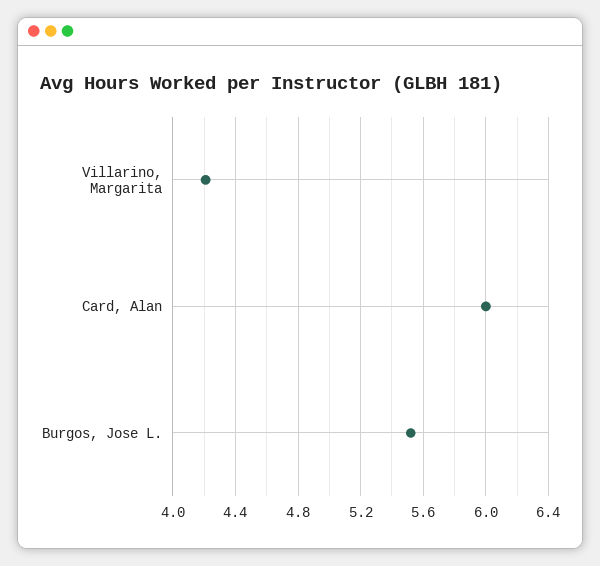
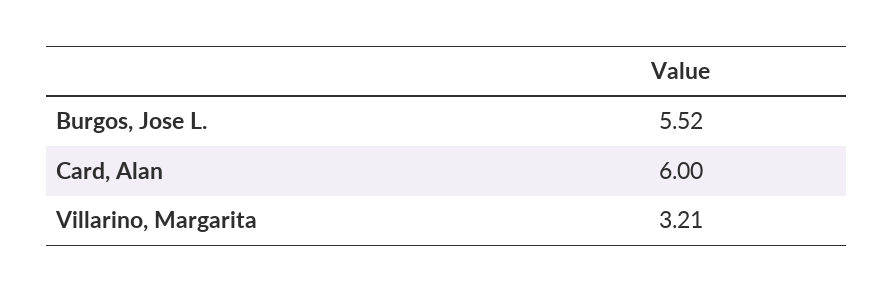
Villarino, Margarita: 4.2 -> 3.21

